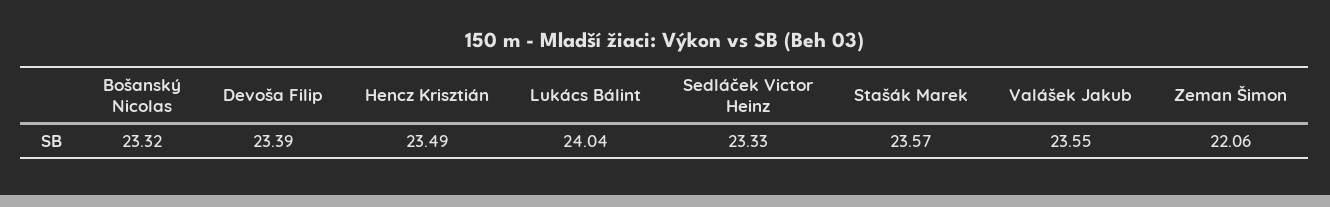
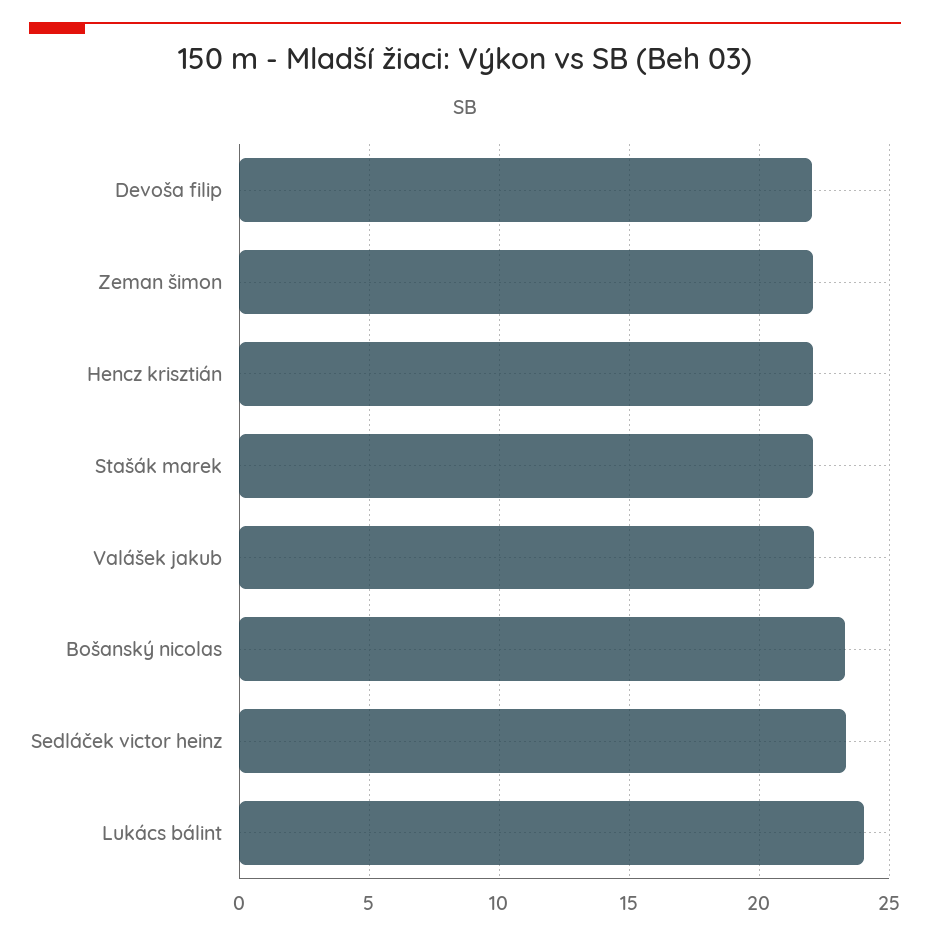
Devoša Filip: 23.39 -> 22
Hencz Krisztián: 23.49 -> 22
Stašák Marek: 23.57 -> 22
Valášek Jakub: 23.55 -> 22

